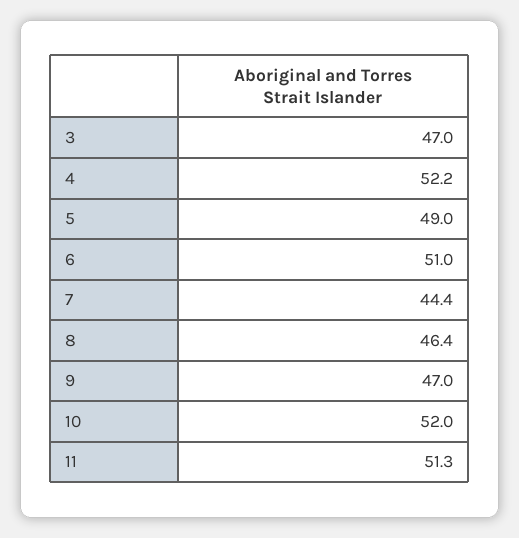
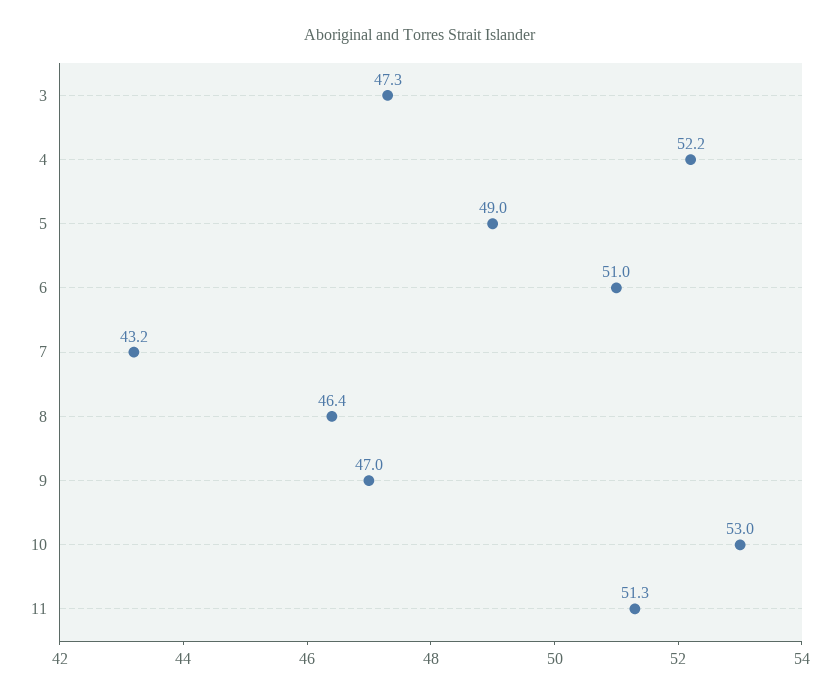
3: 47 -> 47.3
7: 44.4 -> 43.2
10: 52 -> 53

